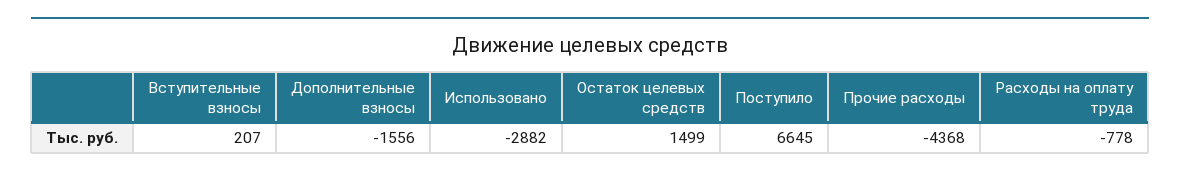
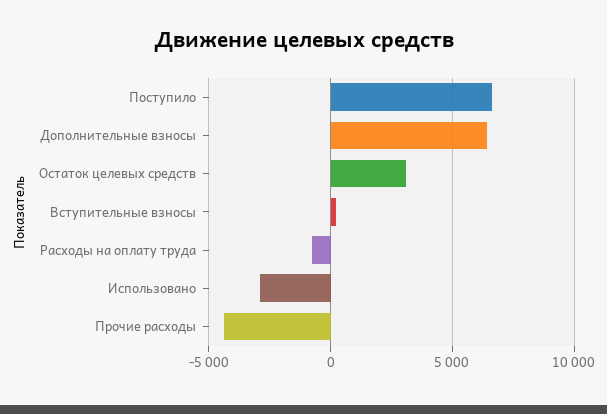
Дополнительные взносы: -1556 -> 6500
Остаток целевых средств: 1499 -> 3000

